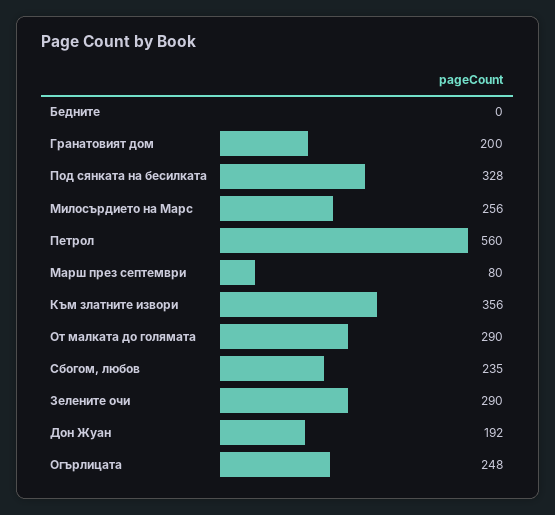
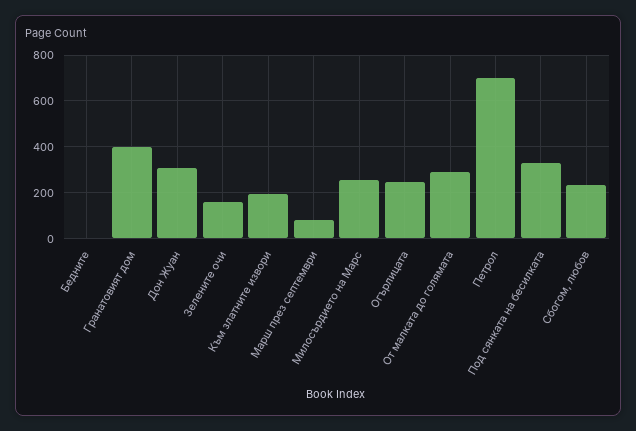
Гранатовият дом: 200 -> 400
Петрол: 560 -> 700
Към златните извори: 356 -> 200
Зелените очи: 290 -> 150
Дон Жуан: 192 -> 300

